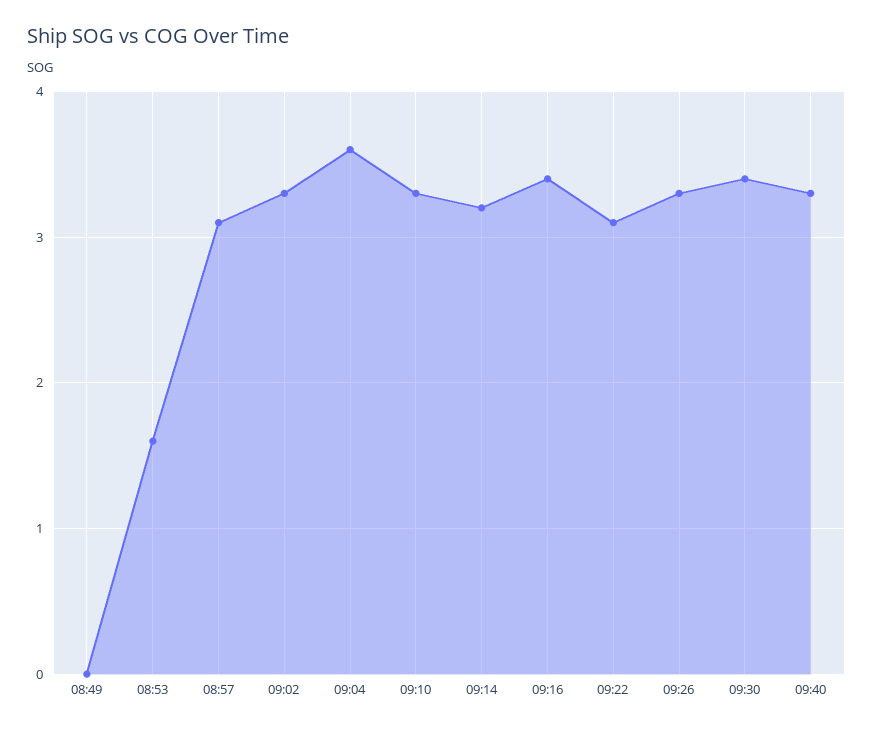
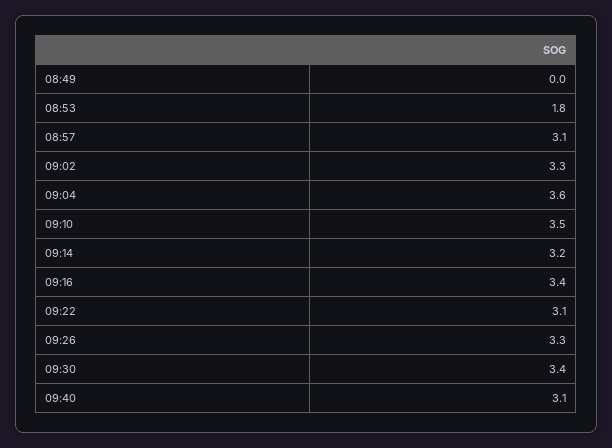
08:53: 1.6 -> 1.8
09:10: 3.3 -> 3.5
09:40: 3.3 -> 3.1

